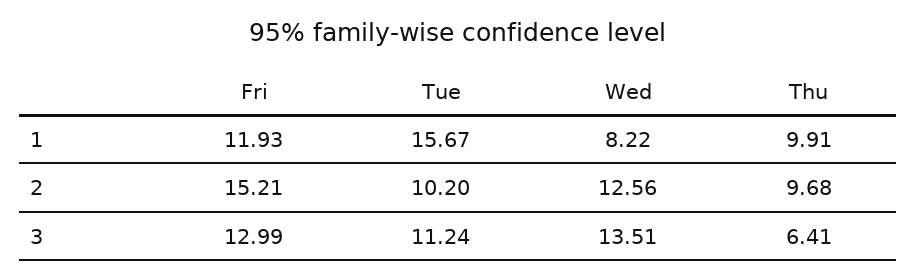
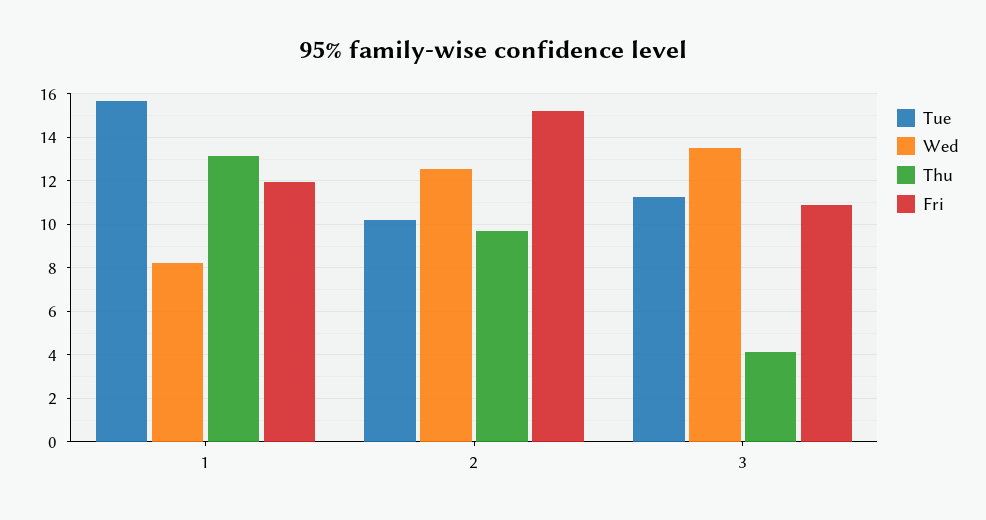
Thu, 1: 9.91 -> 13
Fri, 3: 12.99 -> 11
Thu, 3: 6.41 -> 4

